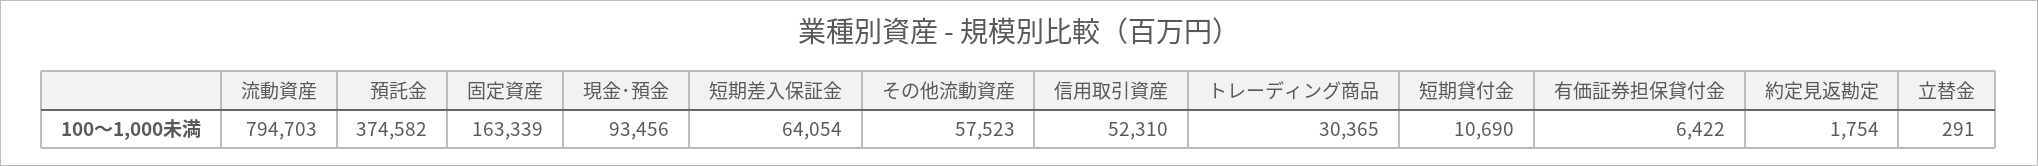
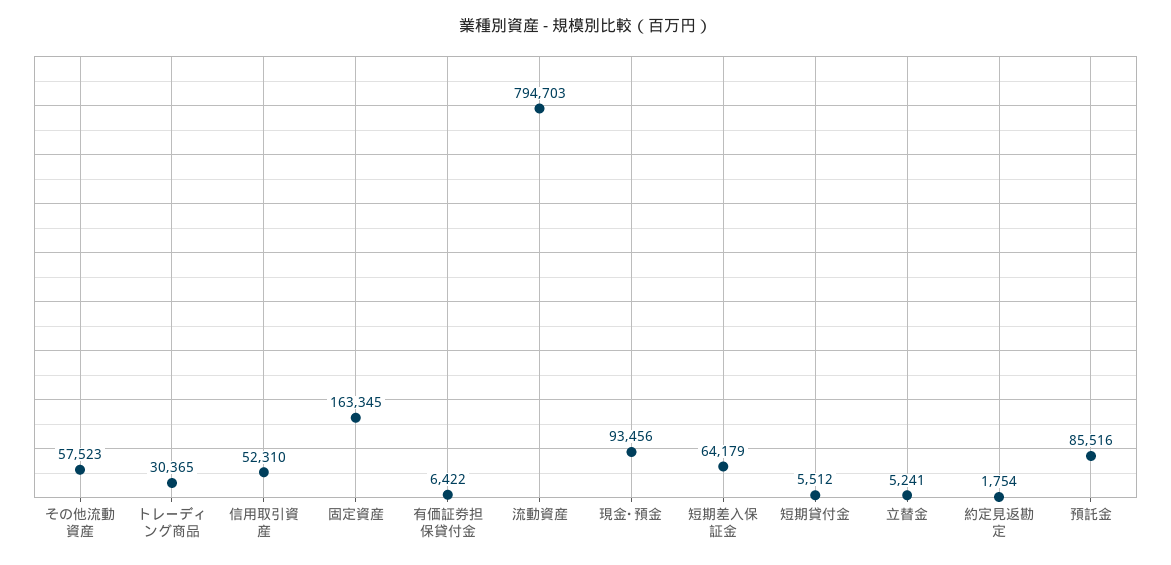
預託金: 374582 -> 85516
固定資産: 163339 -> 163345
短期差入保証金: 64054 -> 64179
短期貸付金: 10690 -> 5512
立替金: 291 -> 5241

